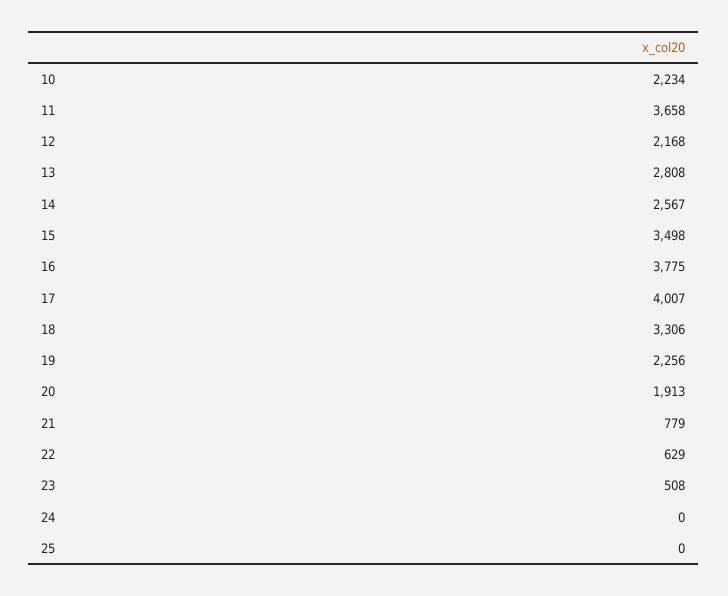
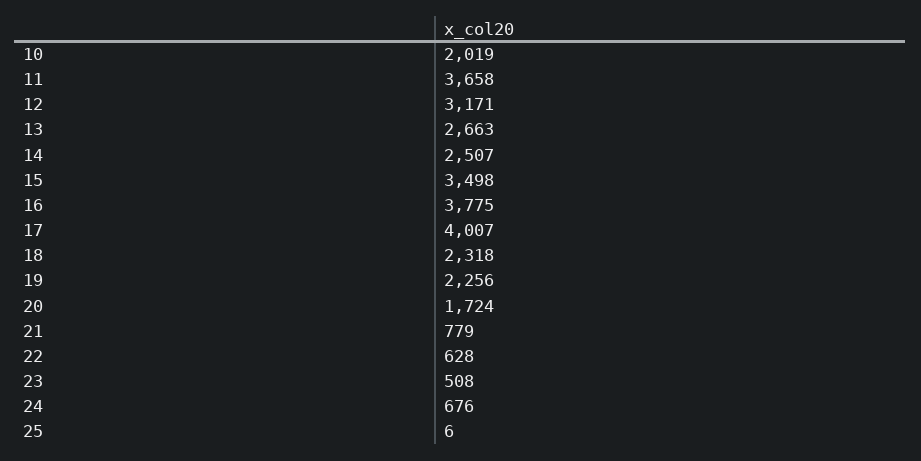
10: 2234 -> 2019
12: 2168 -> 3171
13: 2808 -> 2663
14: 2567 -> 2507
18: 3306 -> 2318
20: 1913 -> 1724
22: 629 -> 628
24: 0 -> 676
25: 0 -> 6

